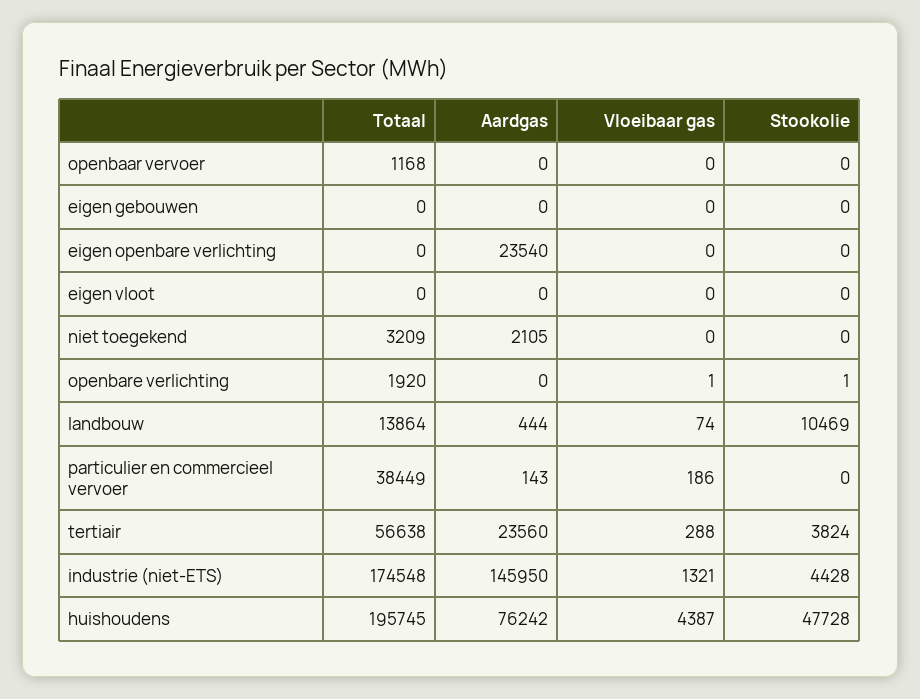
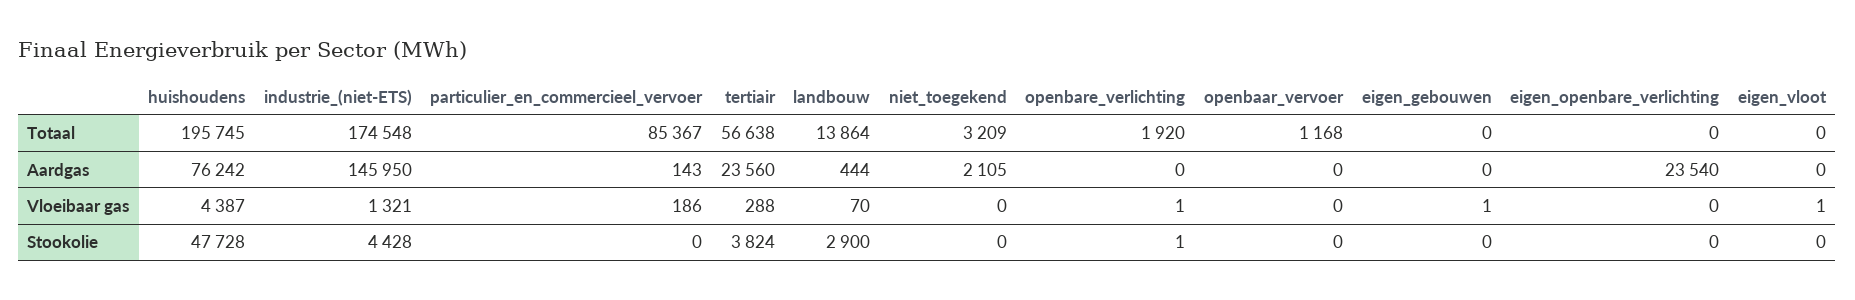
Vloeibaar gas, eigen gebouwen: 0 -> 1
Vloeibaar gas, eigen vloot: 0 -> 1
Vloeibaar gas, landbouw: 74 -> 70
Stookolie, landbouw: 10469 -> 2900
Totaal, particulier en commercieel vervoer: 38449 -> 85367

